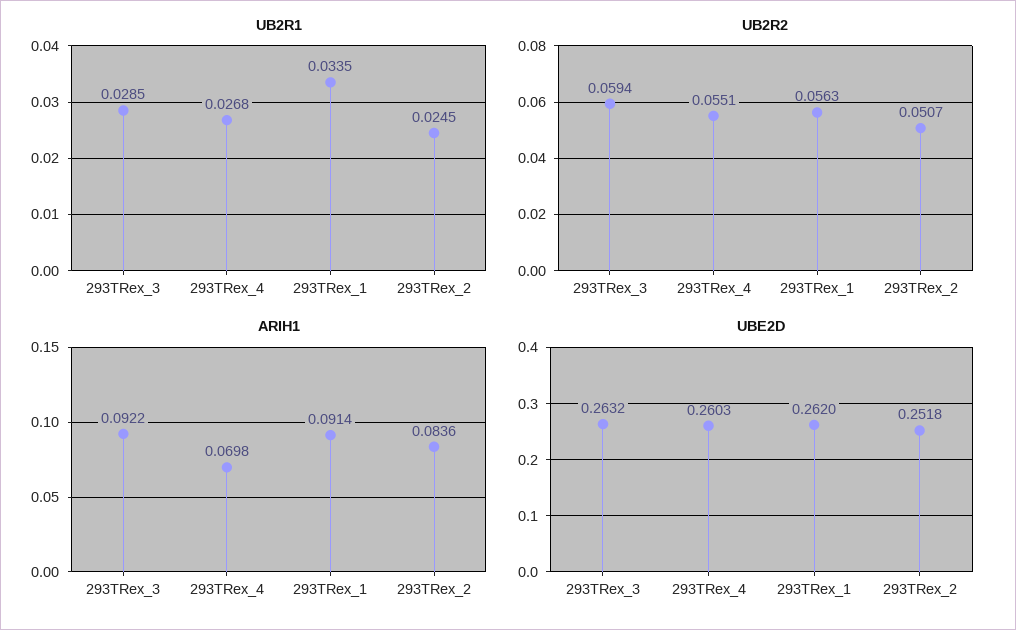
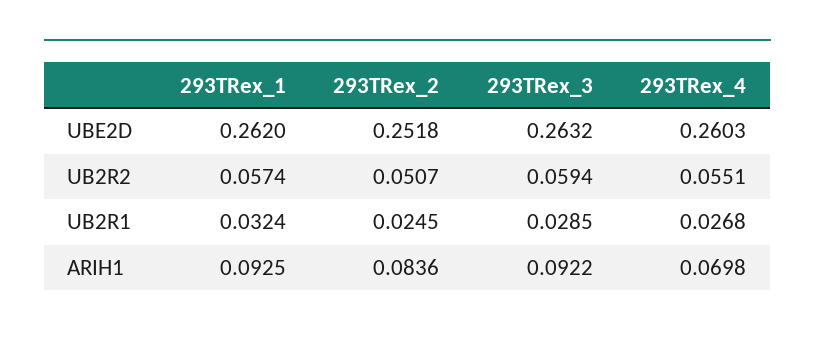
UB2R1, 293TRex_1: 0.0335 -> 0.0324
UB2R2, 293TRex_1: 0.0563 -> 0.0574
ARIH1, 293TRex_1: 0.0914 -> 0.0925

